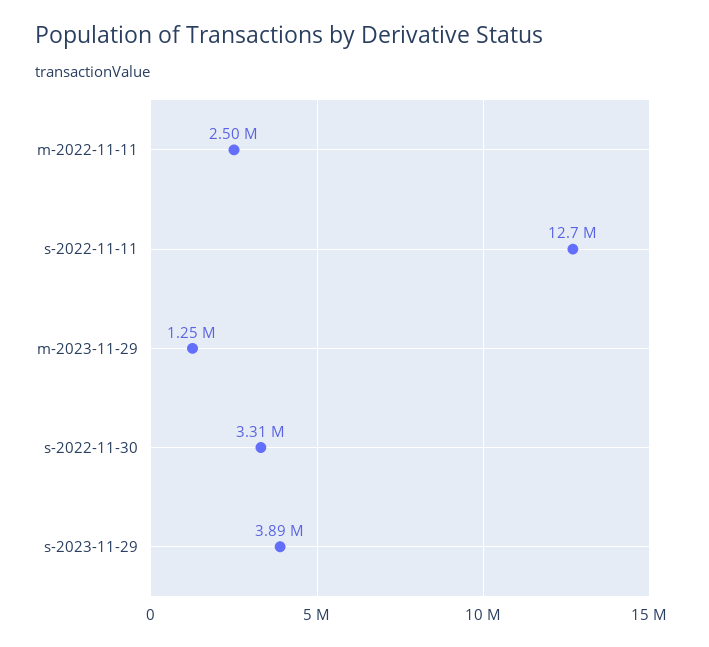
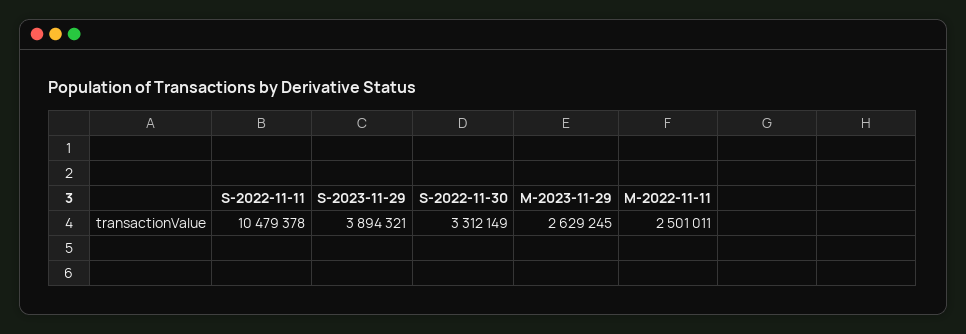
s-2022-11-11: 12700000 -> 10479378
m-2023-11-29: 1250000 -> 2629245

